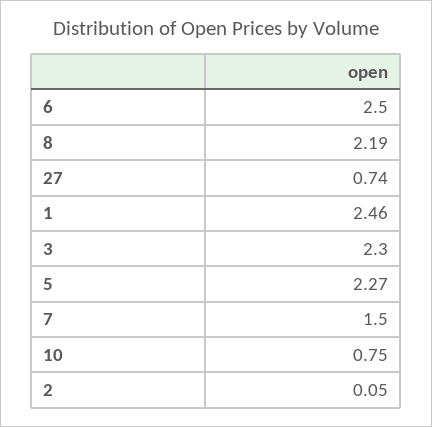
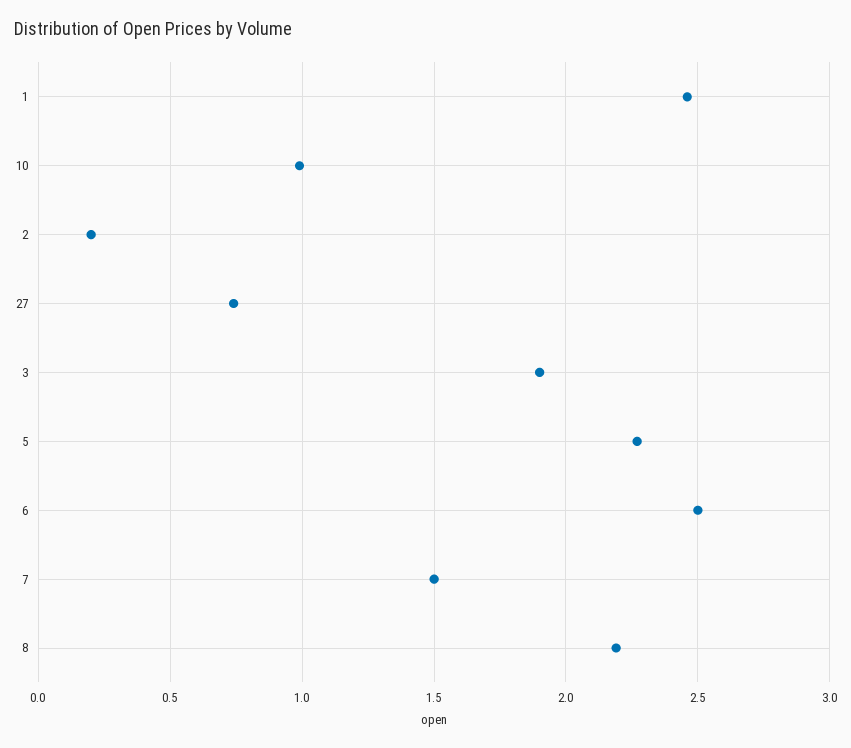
3: 2.3 -> 1.9
10: 0.75 -> 1
2: 0.05 -> 0.2

